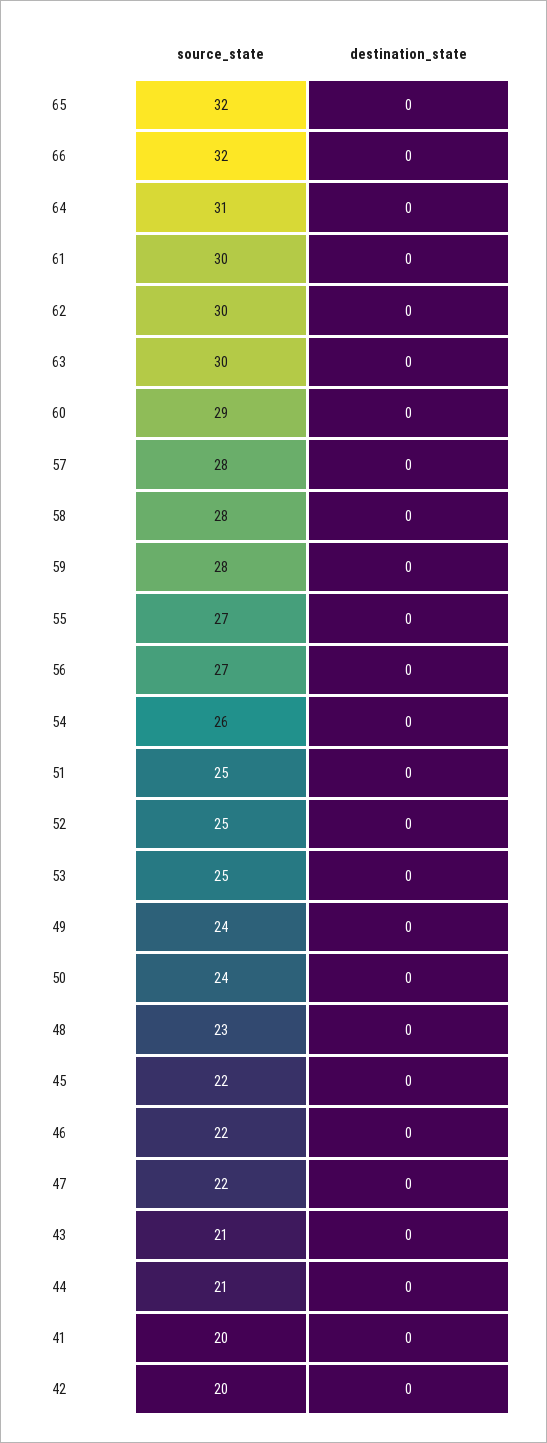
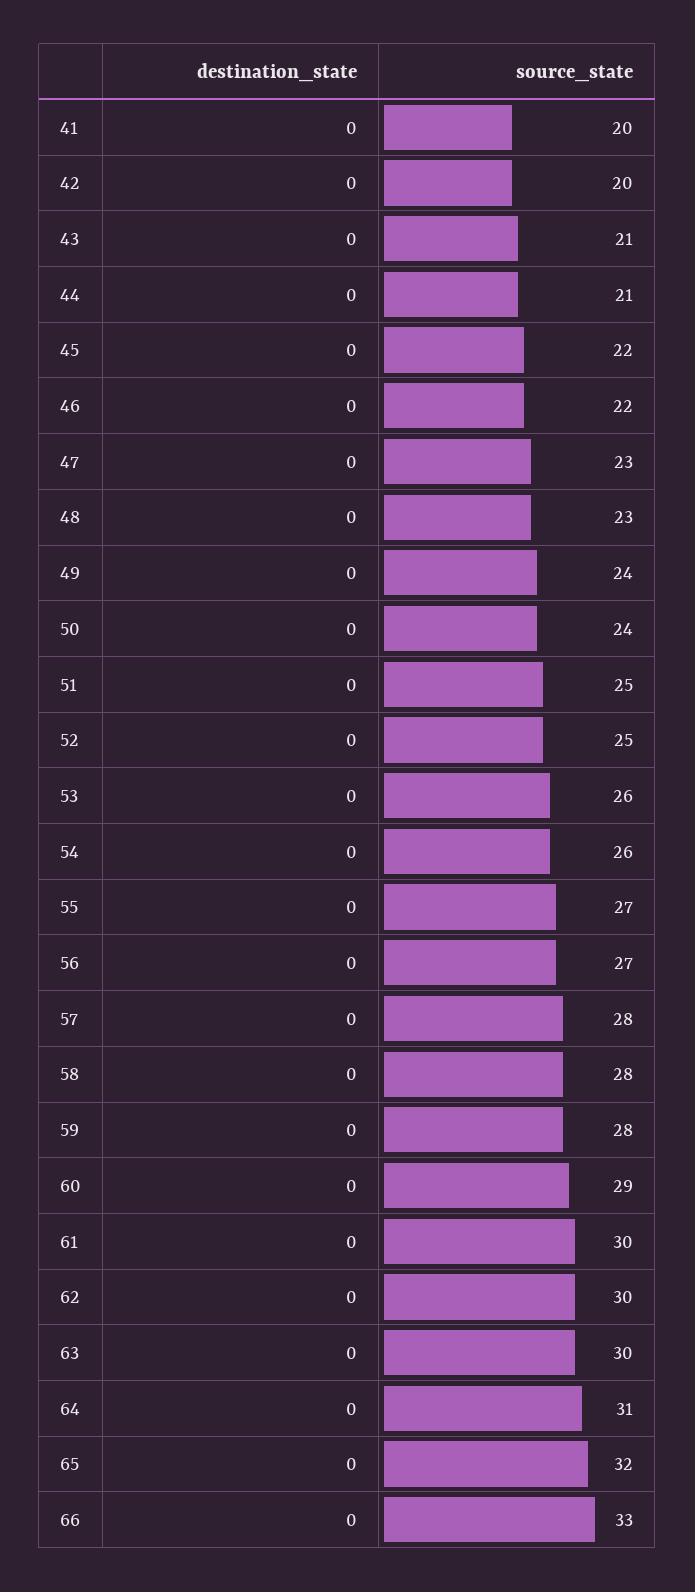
source_state, 66: 32 -> 33
source_state, 53: 25 -> 26
source_state, 47: 22 -> 23

